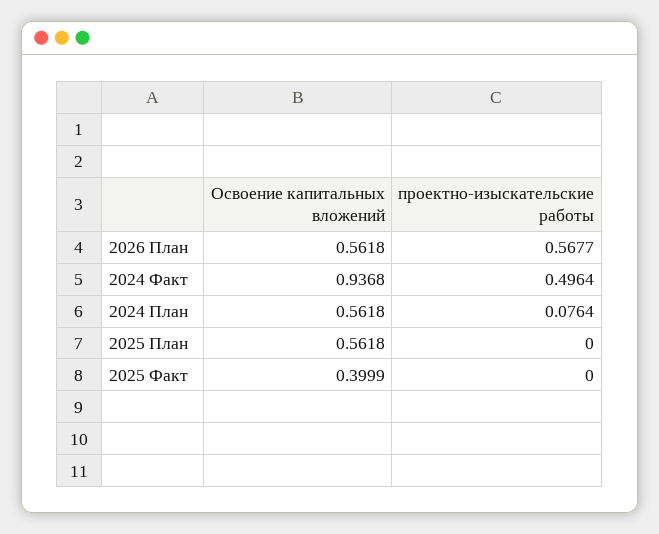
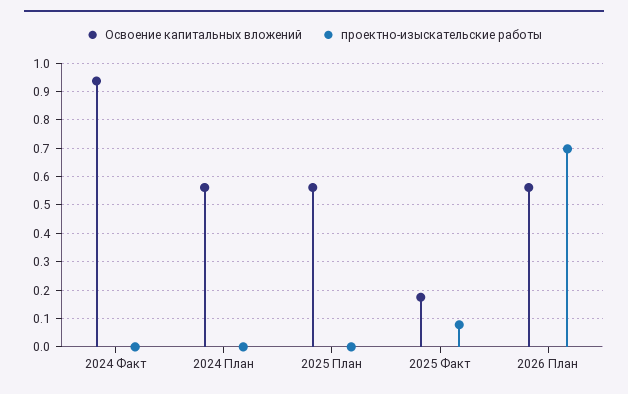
проектно-изыскательские работы, 2026 План: 0.5677 -> 0.7
проектно-изыскательские работы, 2024 Факт: 0.4964 -> 0
проектно-изыскательские работы, 2024 План: 0.0764 -> 0
Освоение капитальных вложений, 2025 Факт: 0.3999 -> 0.175
проектно-изыскательские работы, 2025 Факт: 0 -> 0.075

